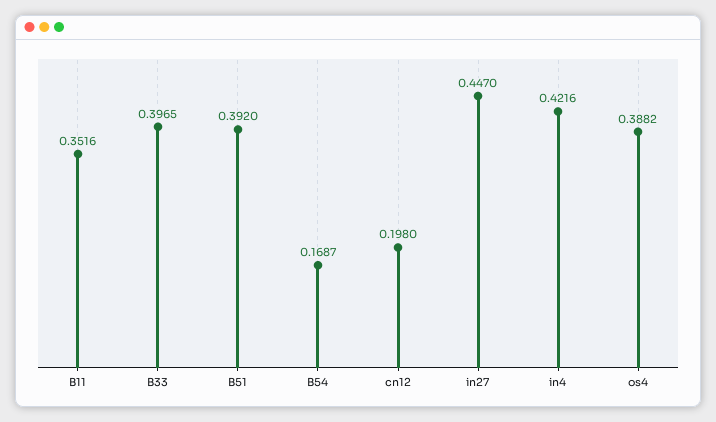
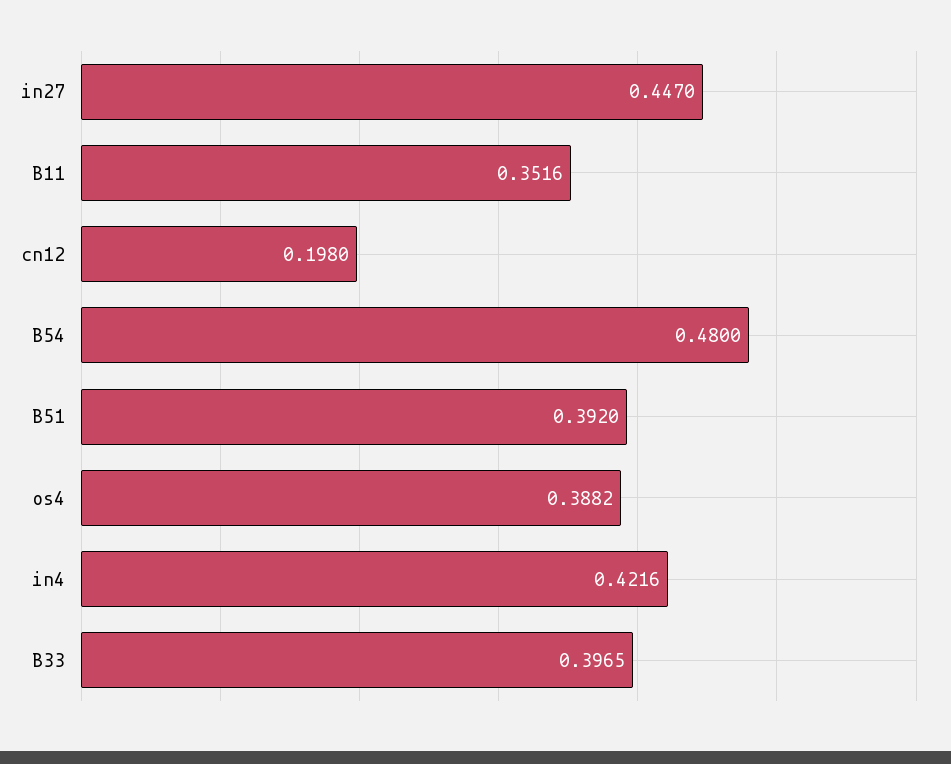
B54: 0.1687 -> 0.48

